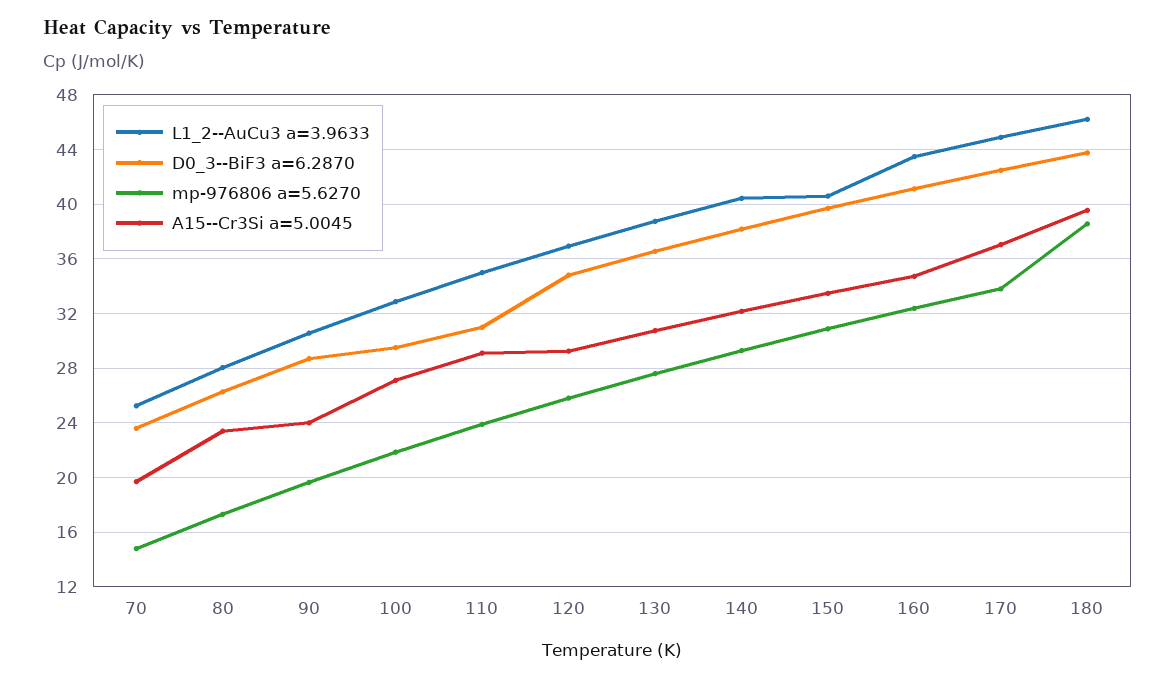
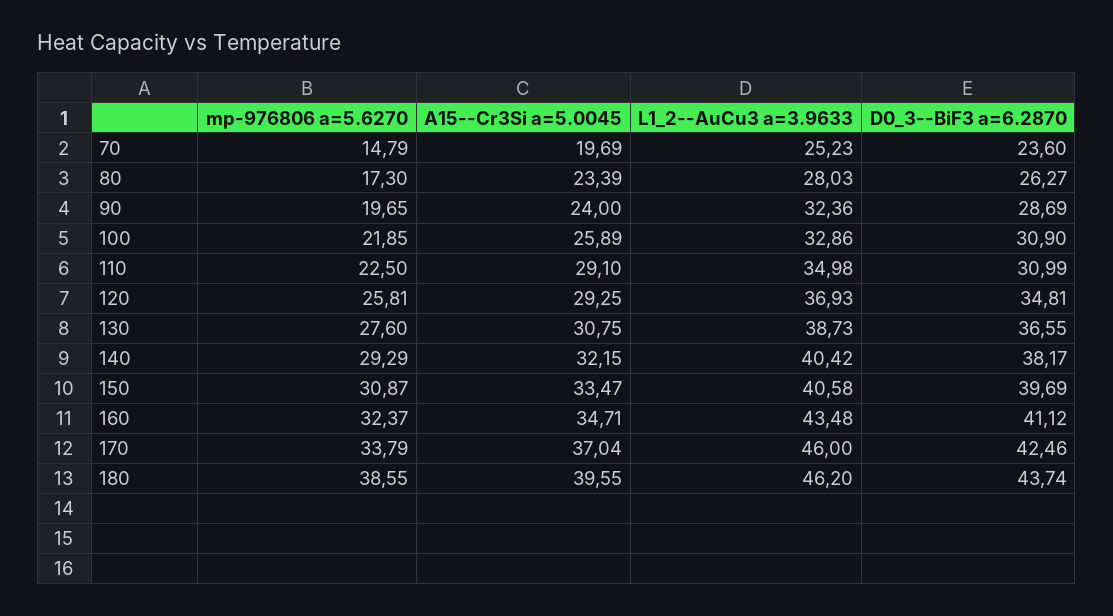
L1_2--AuCu3 a=3.9633, 90: 30.5 -> 32.36
D0_3--BiF3 a=6.2870, 100: 29.5 -> 30.9
A15--Cr3Si a=5.0045, 100: 27 -> 25.89
mp-976806 a=5.6270, 110: 24 -> 22.5
L1_2--AuCu3 a=3.9633, 170: 45 -> 46

